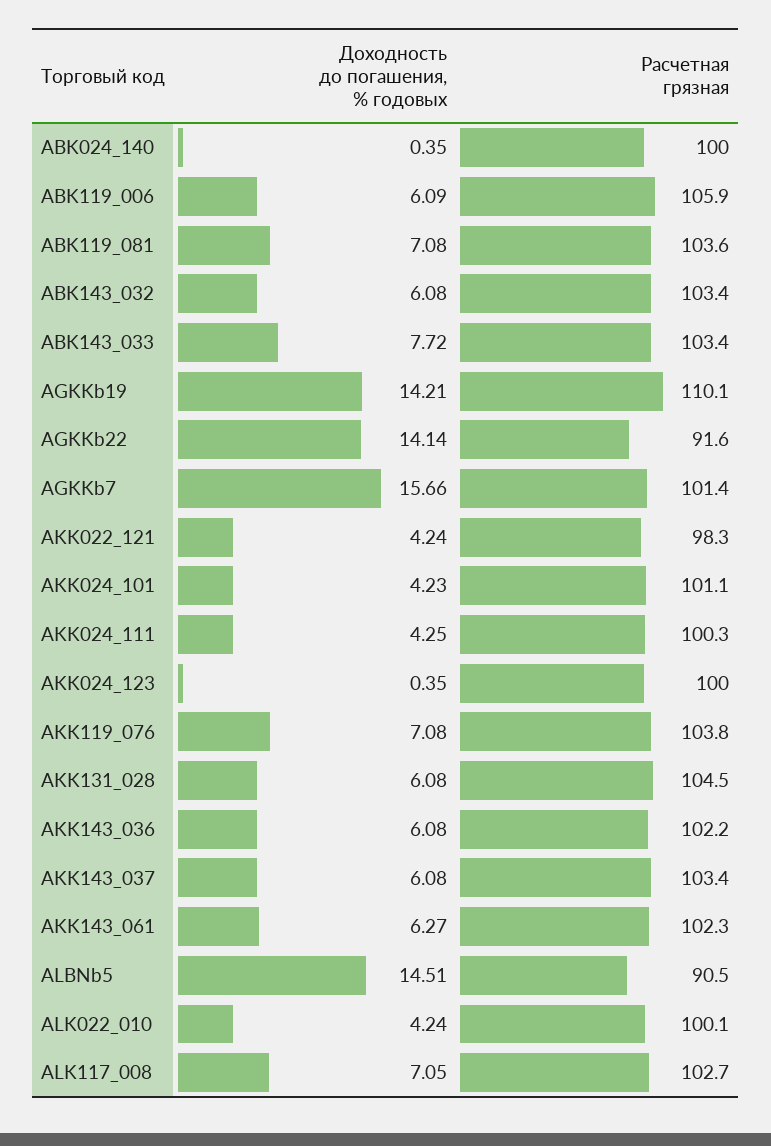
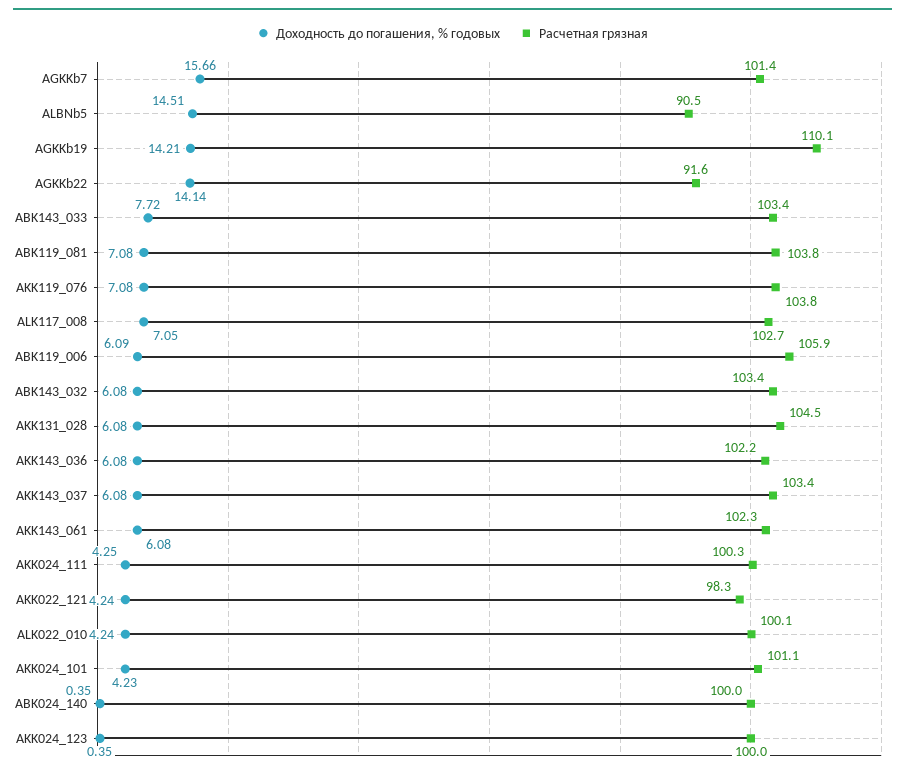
Расчетная грязная, ABK119_081: 103.6 -> 103.8
Доходность до погашения, % годовых, AKK143_061: 6.27 -> 6.08

